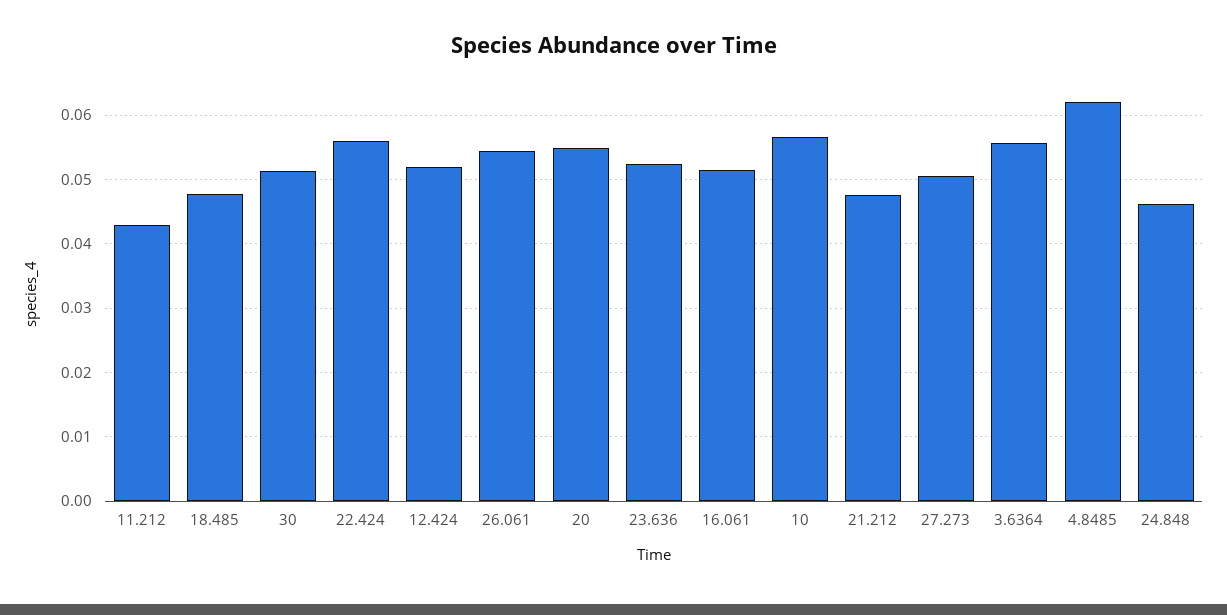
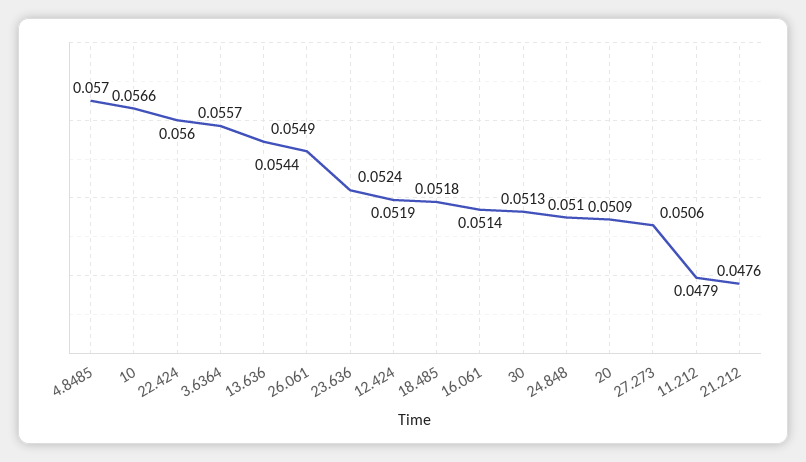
11.212: 0.043 -> 0.0479
18.485: 0.048 -> 0.0518
20: 0.055 -> 0.0509
4.8485: 0.062 -> 0.057
24.848: 0.046 -> 0.051
13.636: none -> 0.0549

